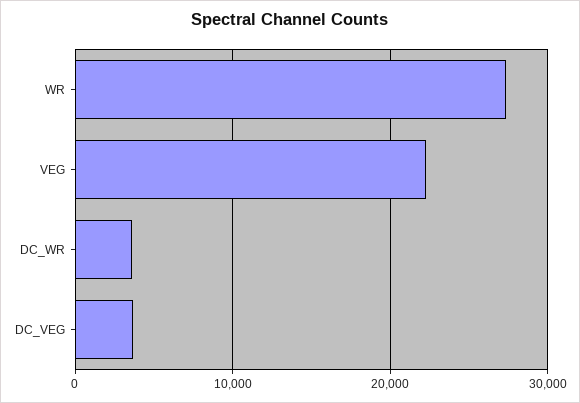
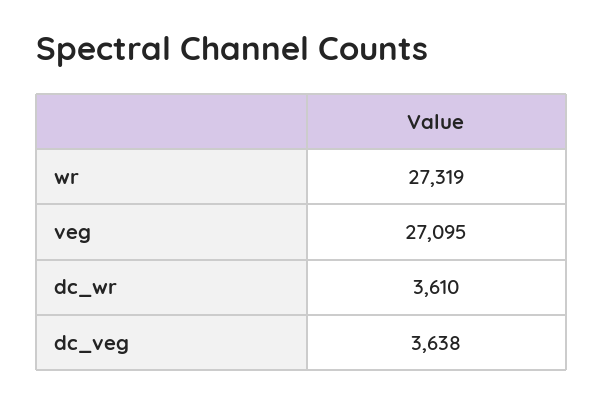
VEG: 22000 -> 27095

